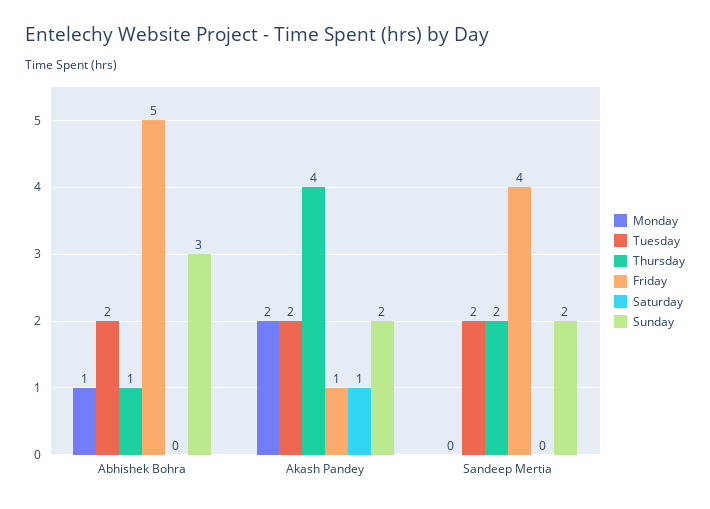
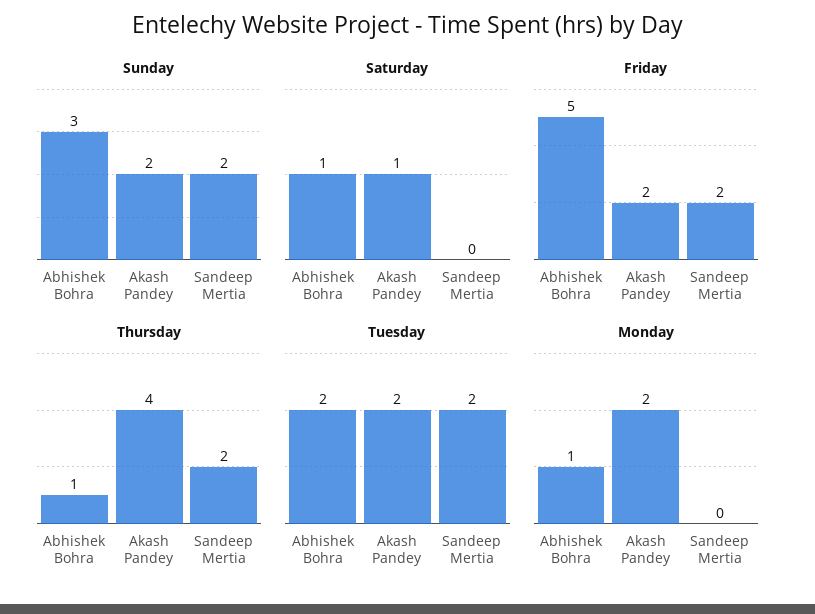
Saturday, Abhishek Bohra: 0 -> 1
Friday, Akash Pandey: 1 -> 2
Friday, Sandeep Mertia: 4 -> 2

